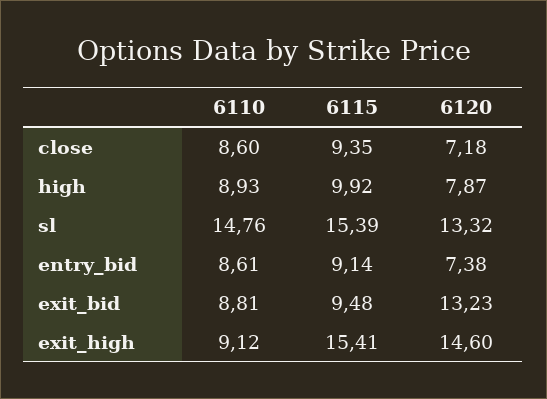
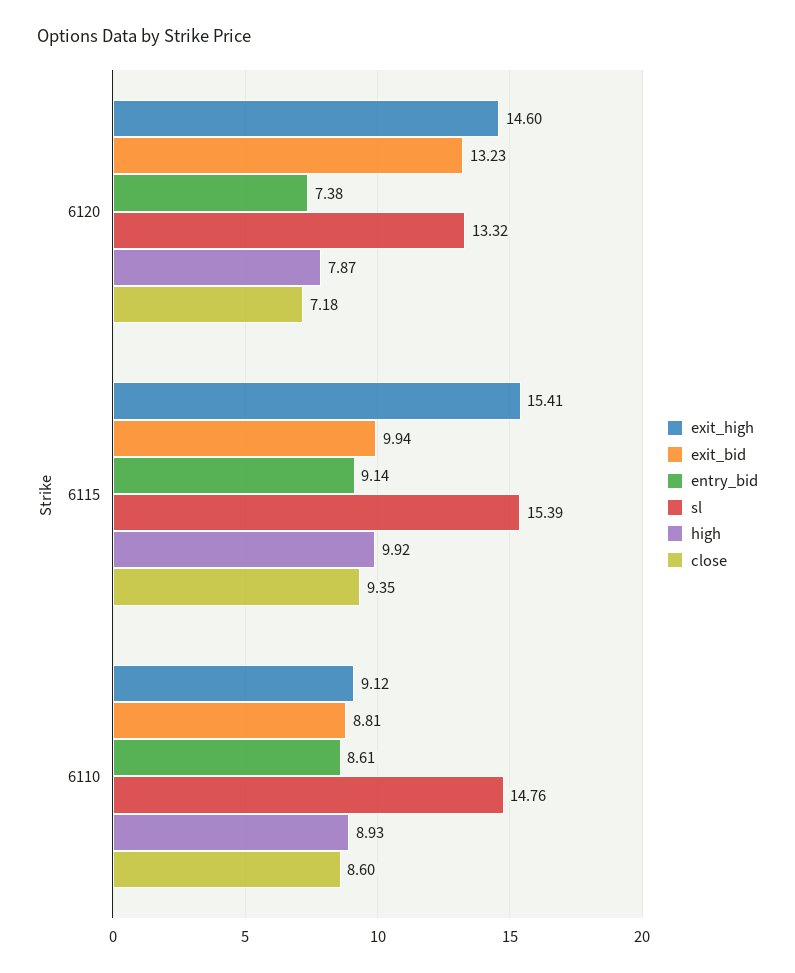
exit_bid, 6115: 9.48 -> 9.94

